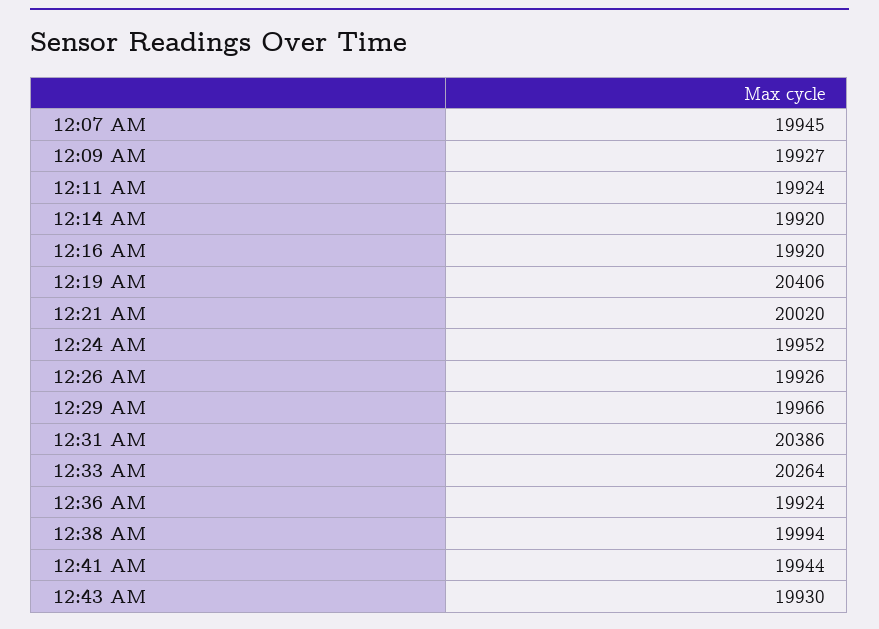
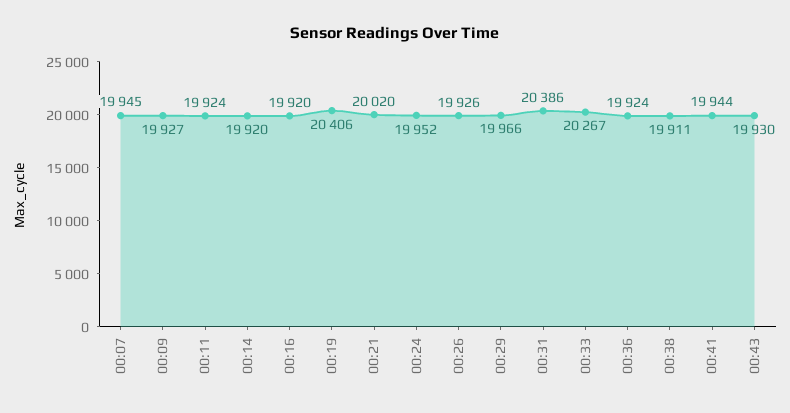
12:33 AM: 20264 -> 20267
12:38 AM: 19994 -> 19911

